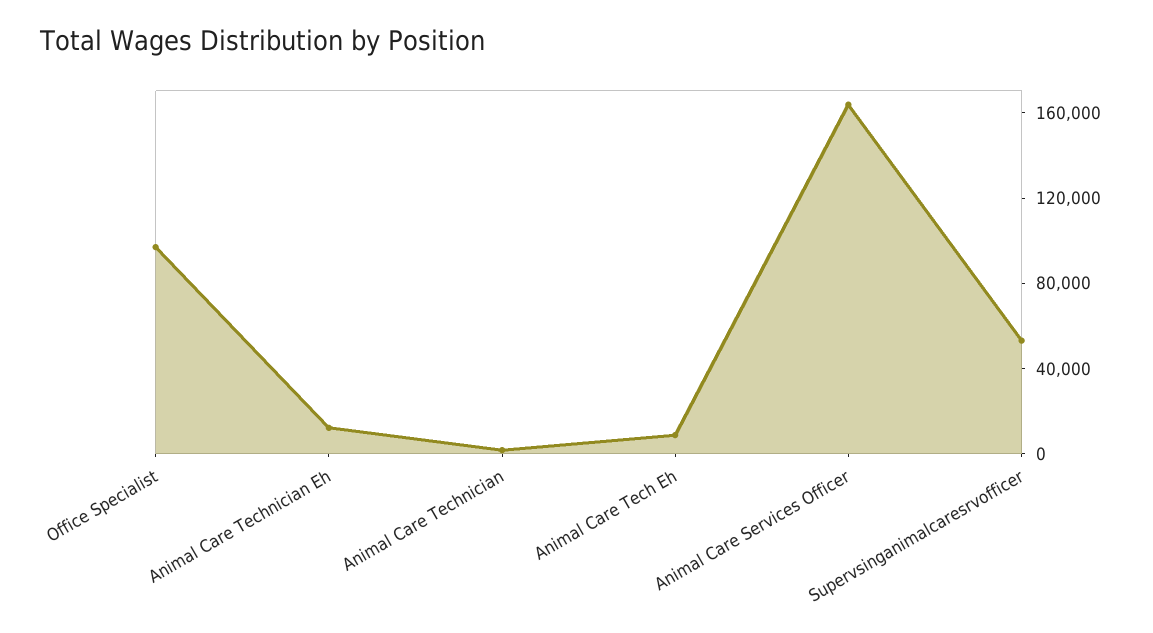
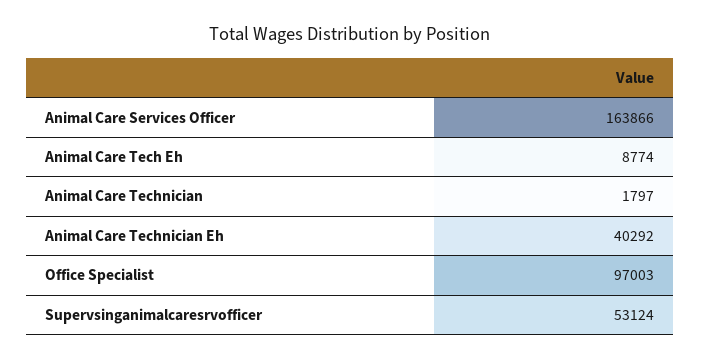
Animal Care Technician Eh: 10000 -> 40292

